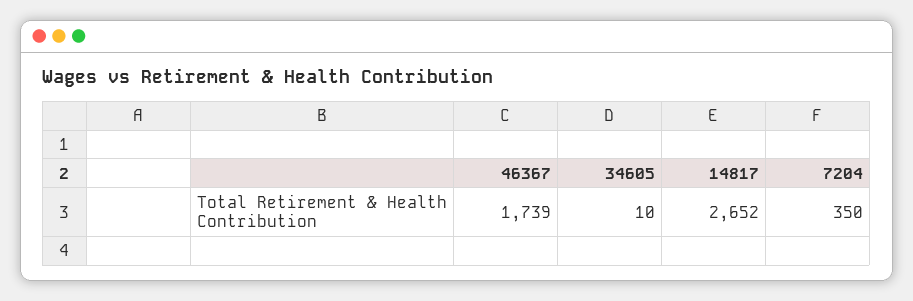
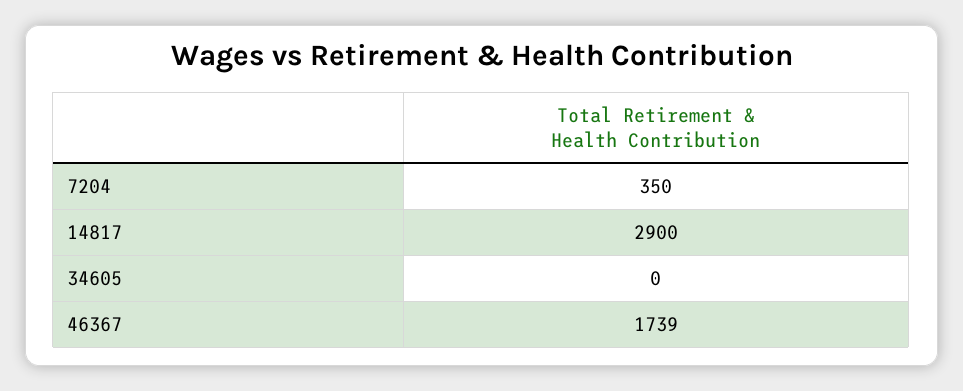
34605: 10 -> 0
14817: 2652 -> 2900

